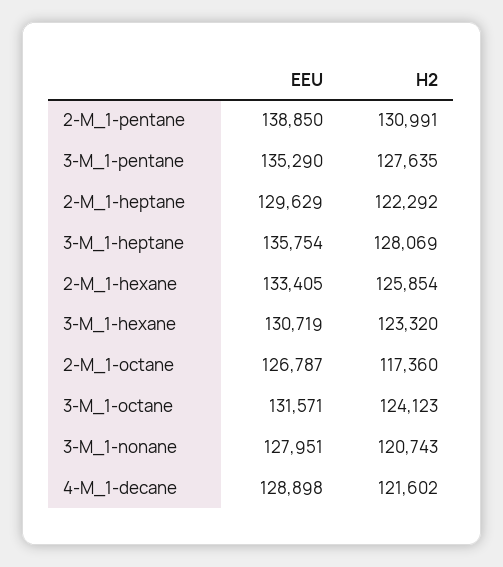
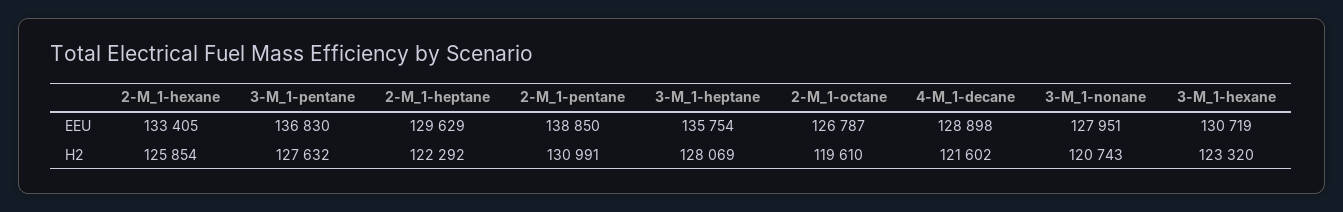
EEU, 3-M_1-pentane: 135290 -> 136830
H2, 3-M_1-pentane: 127635 -> 127632
H2, 2-M_1-octane: 117360 -> 119610
EEU, 3-M_1-octane: 131571 -> none
H2, 3-M_1-octane: 124123 -> none

